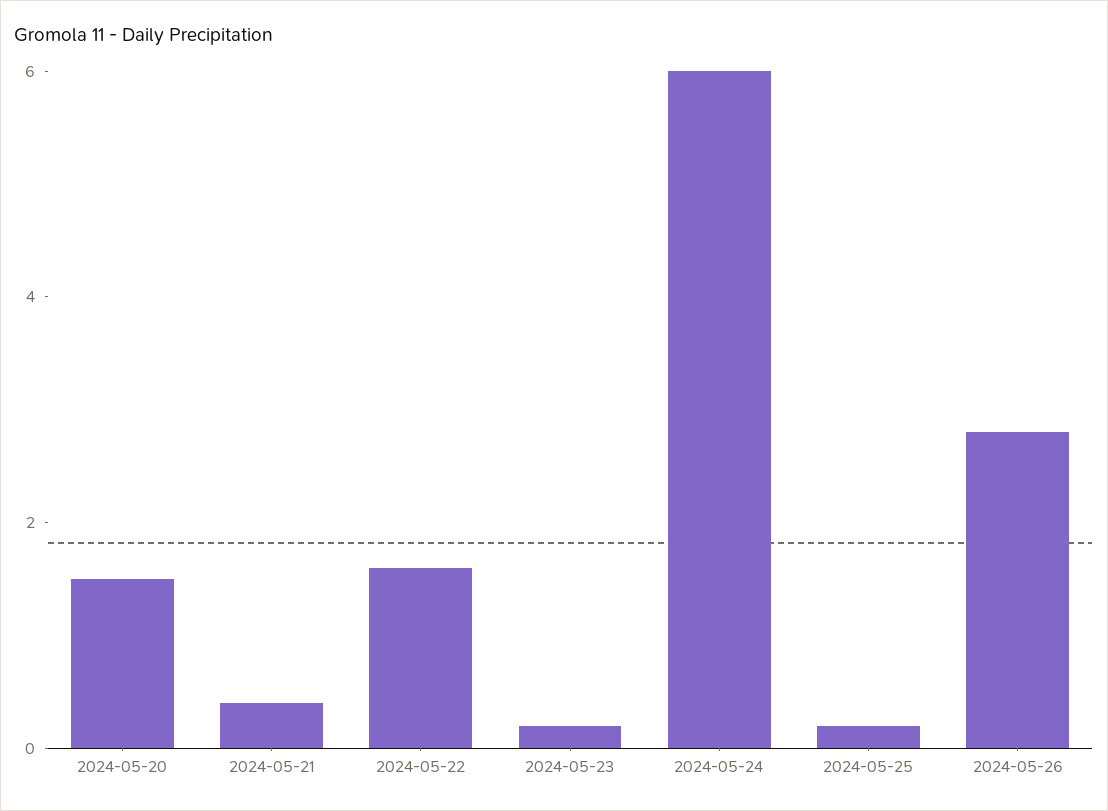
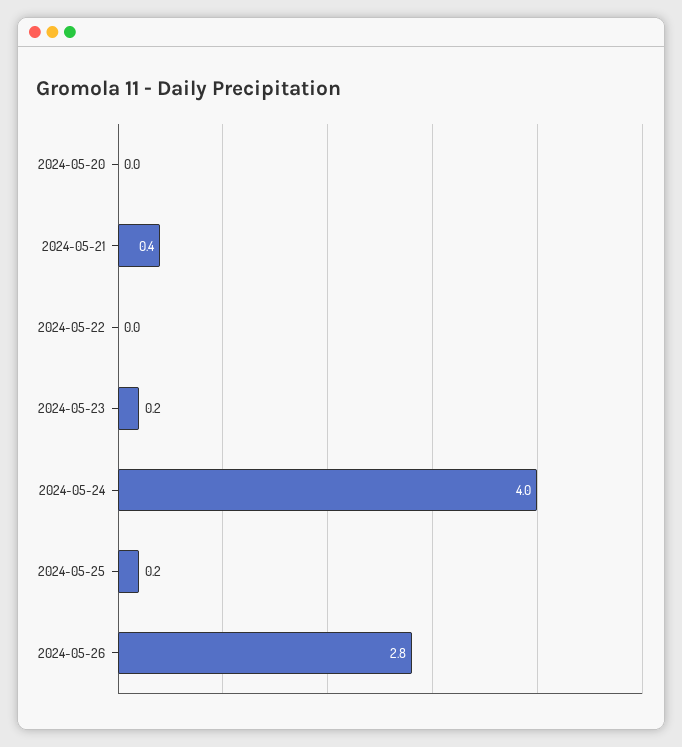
2024-05-20: 1.5 -> 0
2024-05-22: 1.5 -> 0
2024-05-24: 6 -> 4

